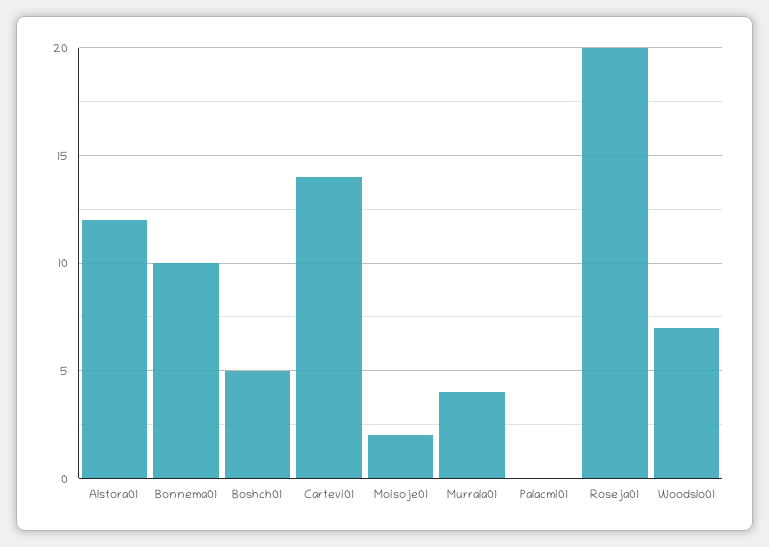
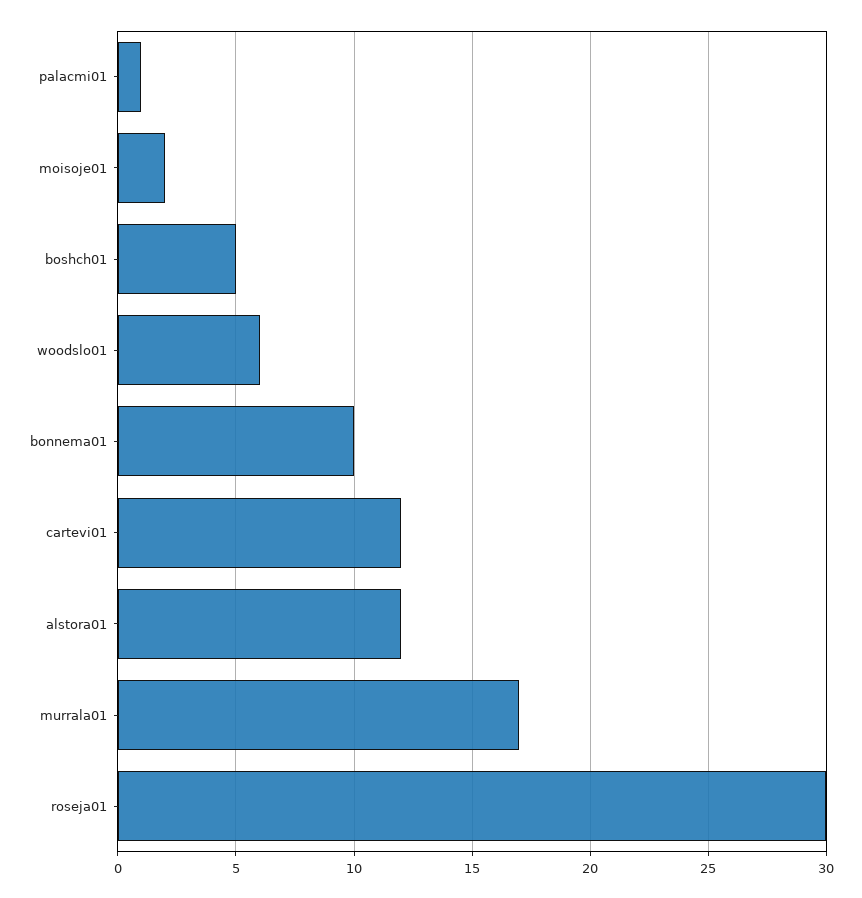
Cartevi01: 14 -> 12
Murrala01: 4 -> 17
Palacmi01: 0 -> 1
Roseja01: 20 -> 30
Woodslo01: 7 -> 6

